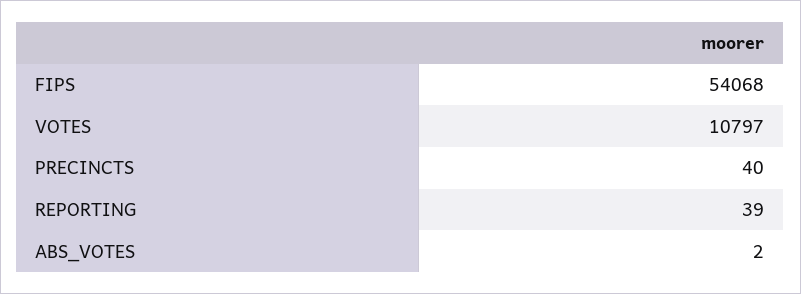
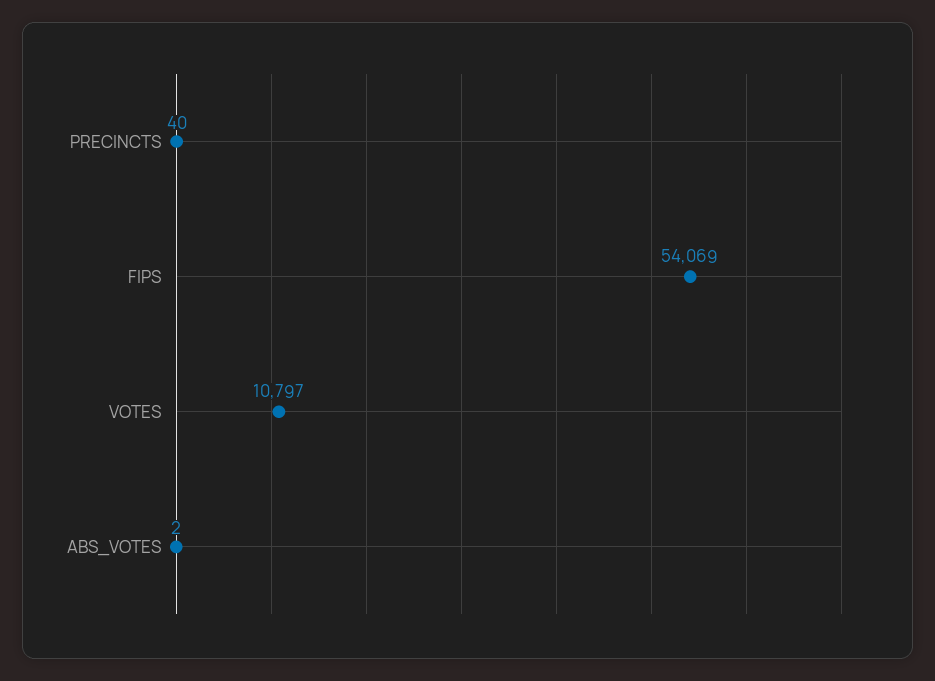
FIPS: 54068 -> 54069
REPORTING: 39 -> none

